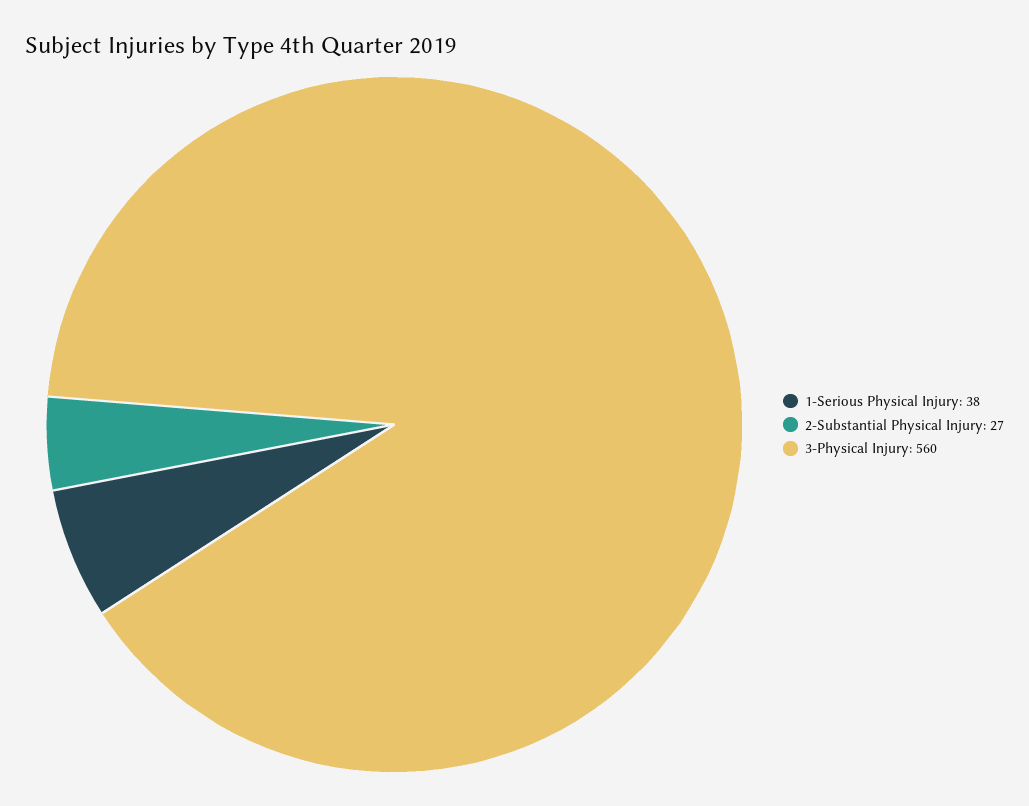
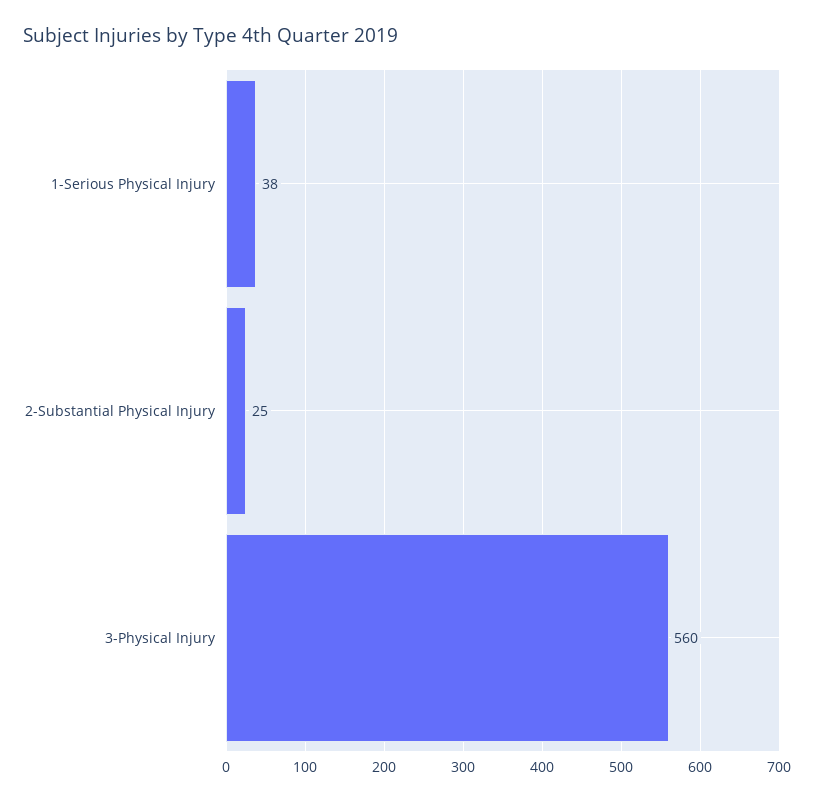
2-Substantial Physical Injury: 27 -> 25

